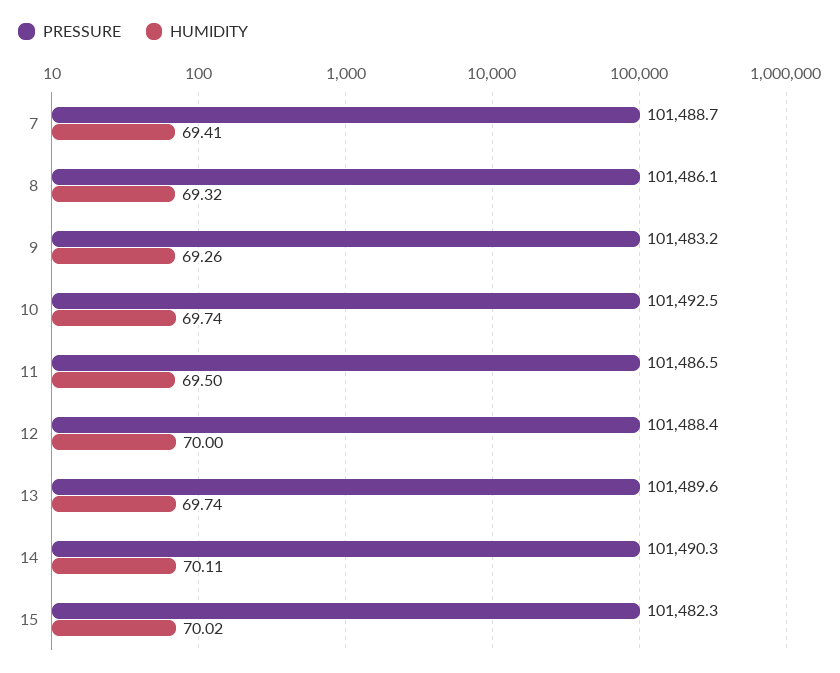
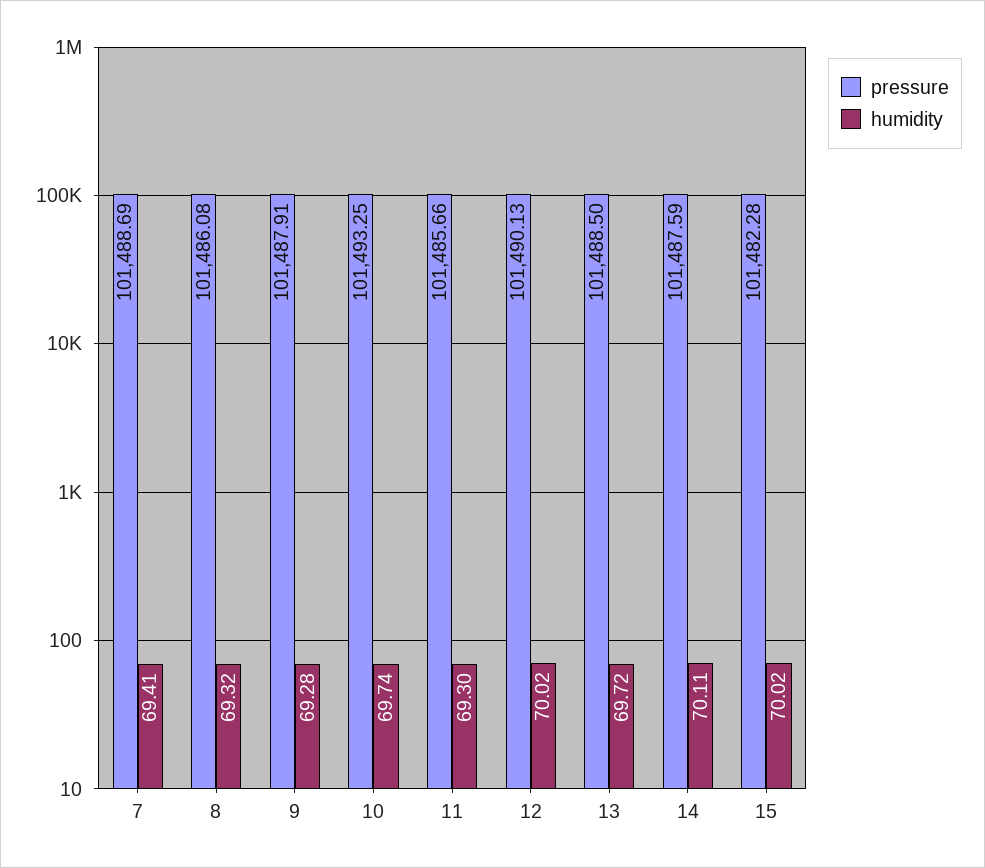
PRESSURE, 9: 101483.2 -> 101487.91
HUMIDITY, 9: 69.26 -> 69.28
PRESSURE, 10: 101492.5 -> 101493.25
PRESSURE, 11: 101486.5 -> 101485.66
HUMIDITY, 11: 69.5 -> 69.3
PRESSURE, 12: 101488.4 -> 101490.13
HUMIDITY, 12: 70 -> 70.02
PRESSURE, 13: 101489.6 -> 101488.5
HUMIDITY, 13: 69.74 -> 69.72
PRESSURE, 14: 101490.3 -> 101487.59

